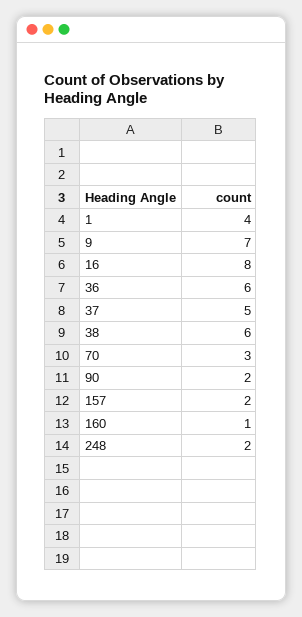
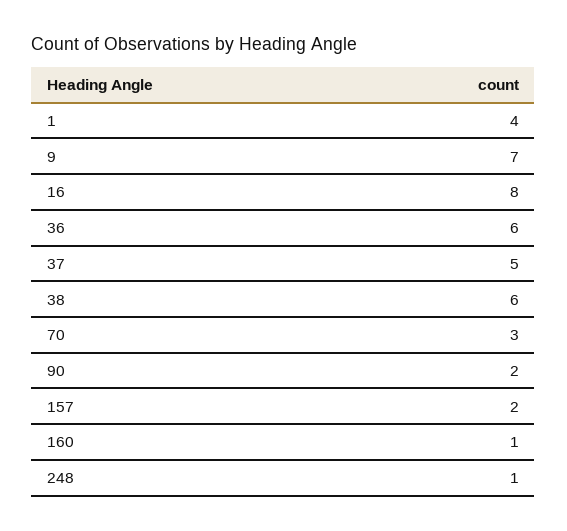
248: 2 -> 1

